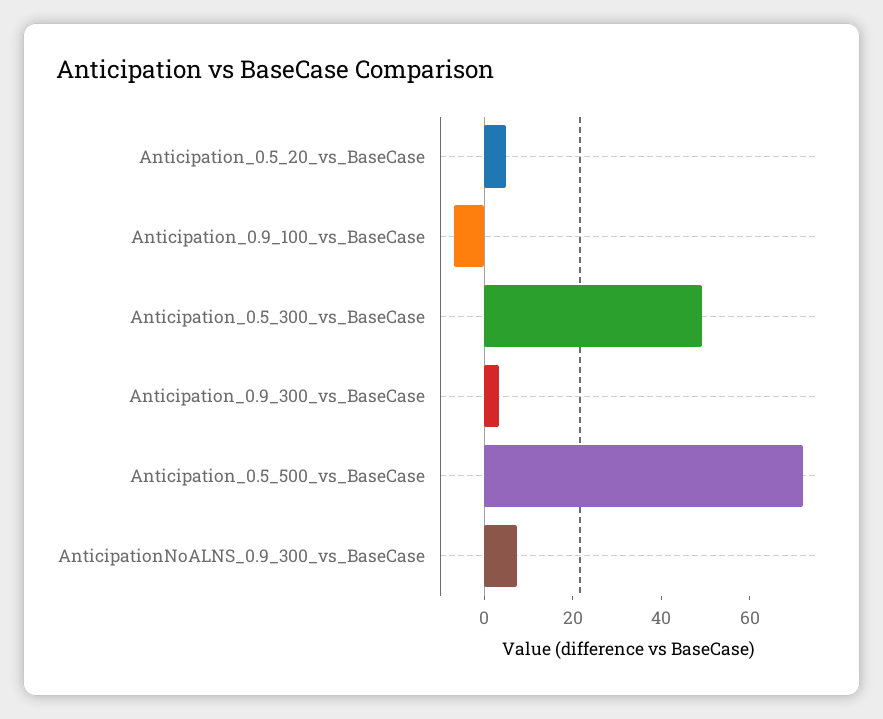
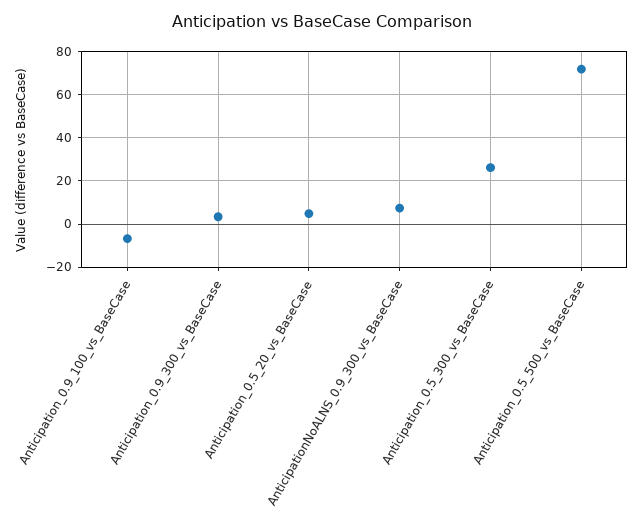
Anticipation_0.5_300_vs_BaseCase: 50 -> 25

